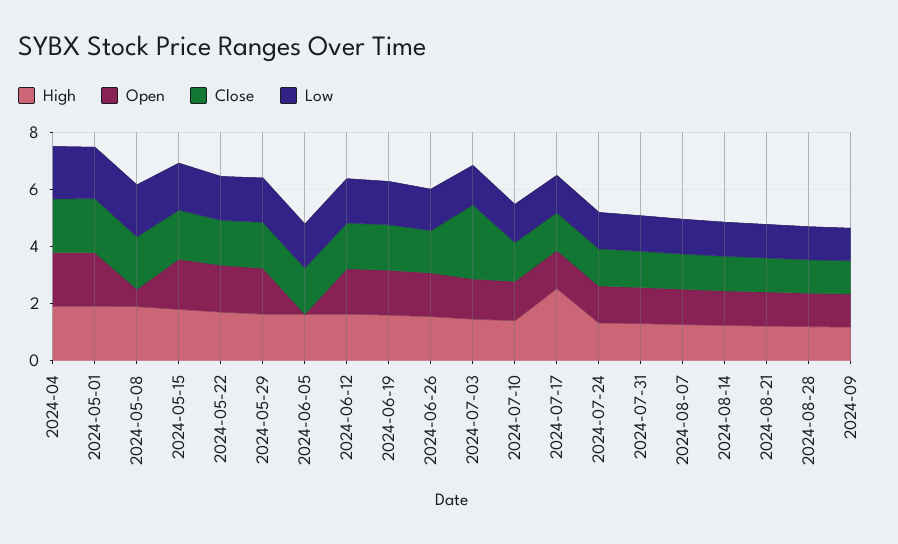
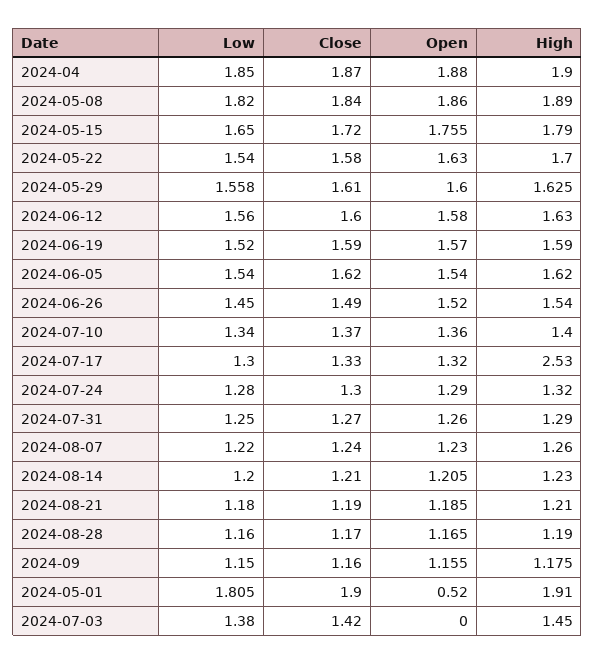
Open, 2024-05-01: 2 -> 0.52
Open, 2024-05-08: 0.5 -> 1.86
Open, 2024-06-05: 0 -> 1.54
Open, 2024-07-03: 1.5 -> 0
Close, 2024-07-03: 2.5 -> 1.42

